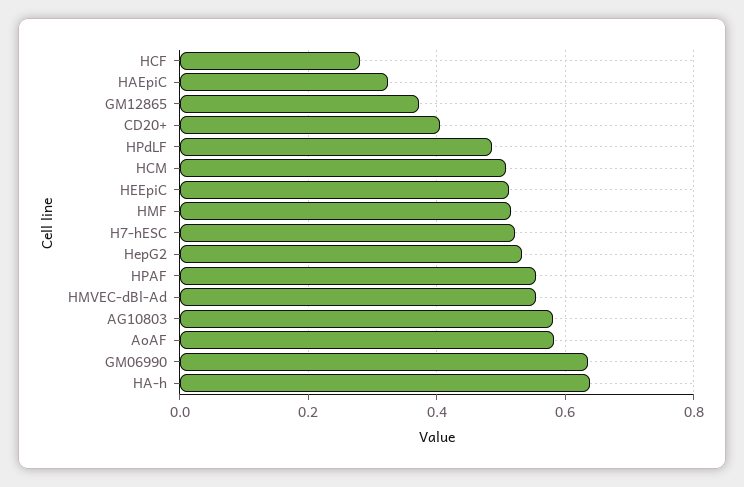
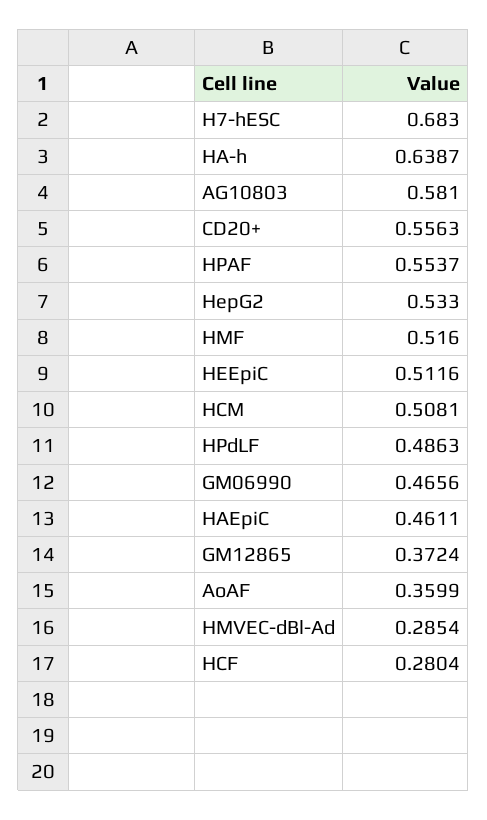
HAEpiC: 0.32 -> 0.4611
CD20+: 0.4 -> 0.5563
H7-hESC: 0.52 -> 0.683
HMVEC-dBl-Ad: 0.56 -> 0.2854
AoAF: 0.58 -> 0.3599
GM06990: 0.64 -> 0.4656

